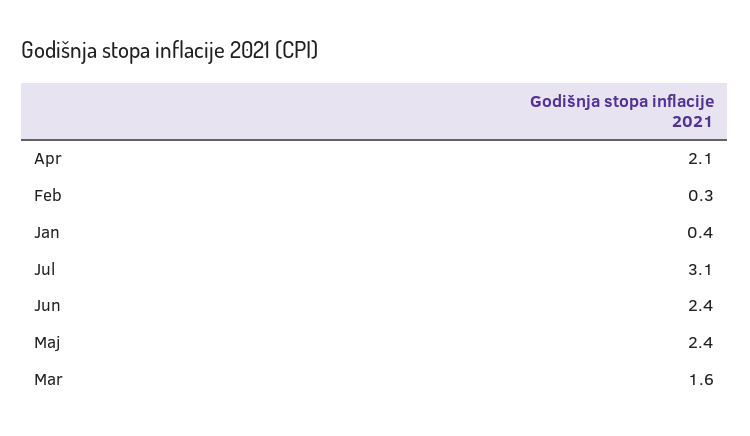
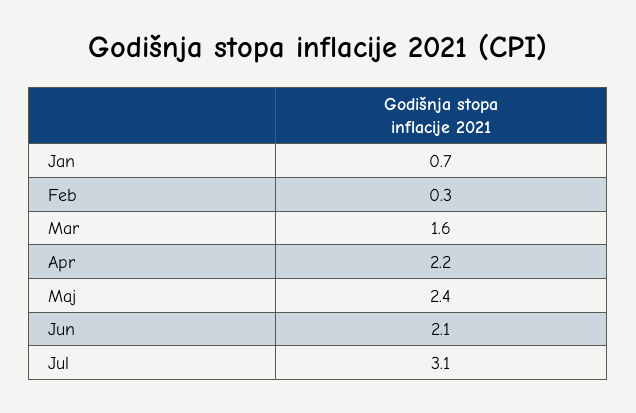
Apr: 2.1 -> 2.2
Jan: 0.4 -> 0.7
Jun: 2.4 -> 2.1

